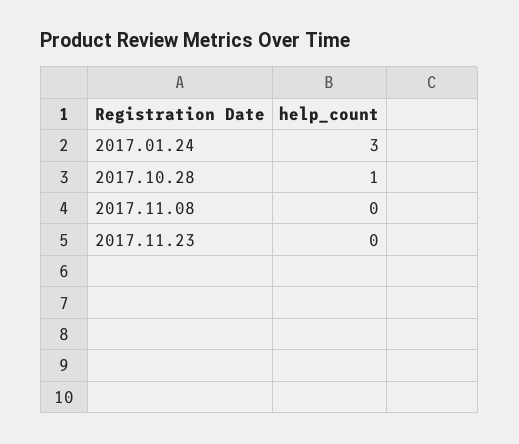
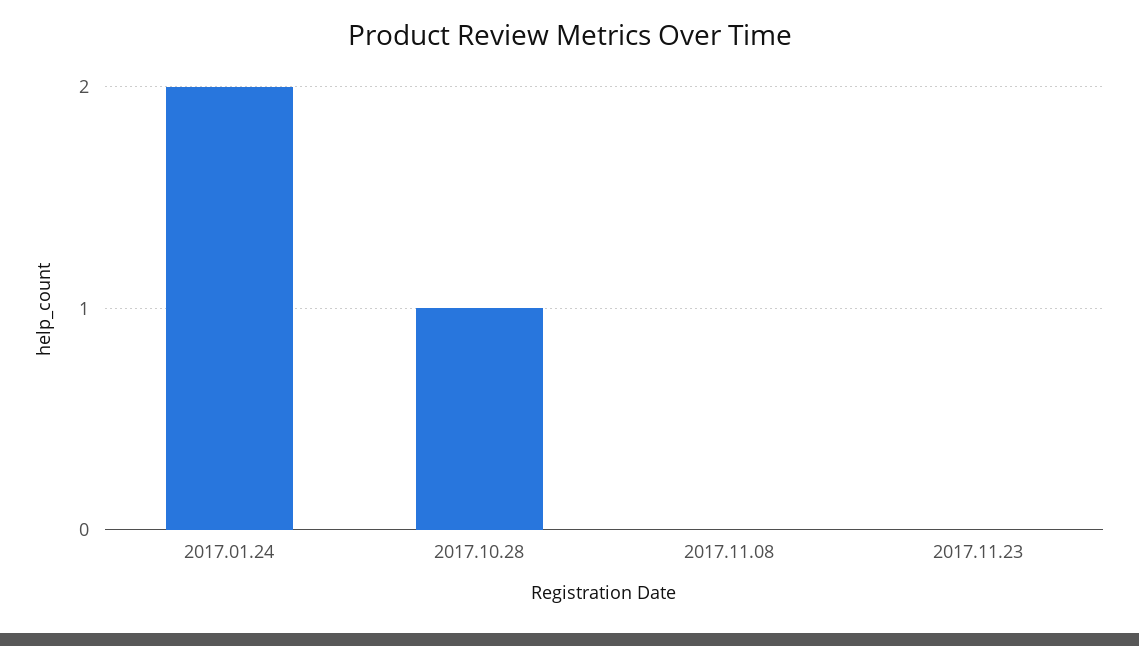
2017.01.24: 3 -> 2

